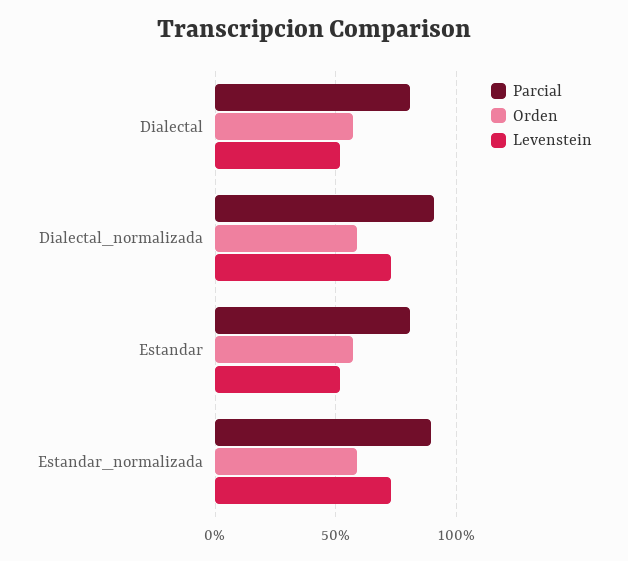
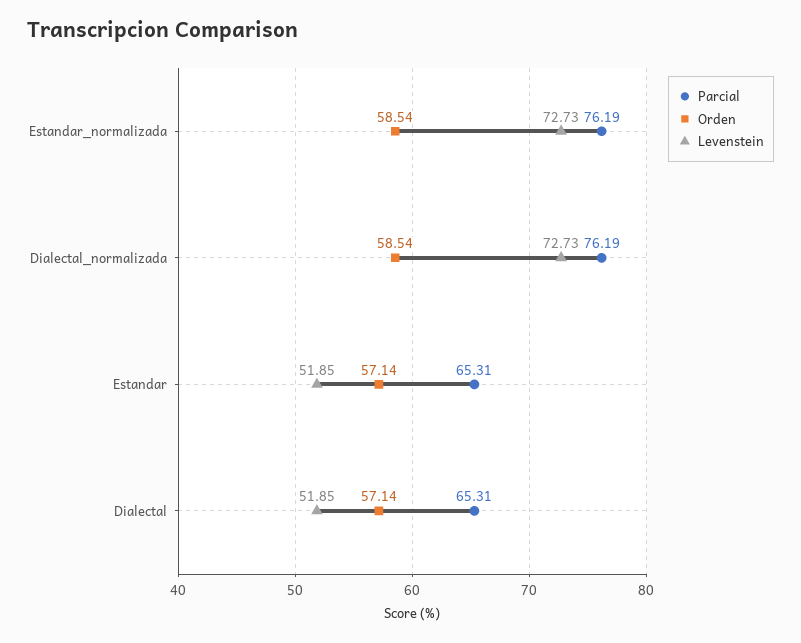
Parcial, Dialectal: 80 -> 65.31
Parcial, Dialectal_normalizada: 90 -> 76.19
Parcial, Estandar: 80 -> 65.31
Parcial, Estandar_normalizada: 90 -> 76.19

